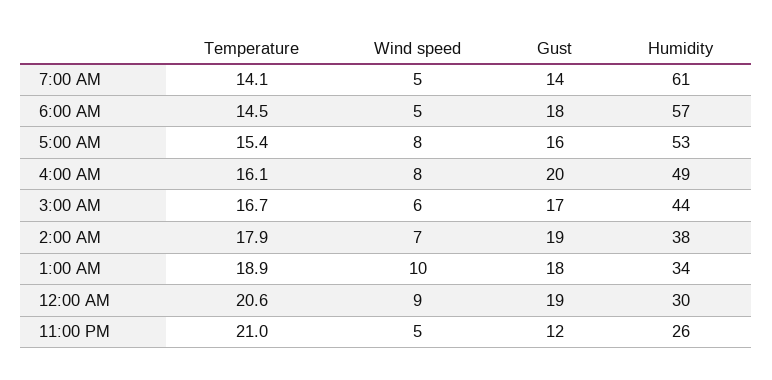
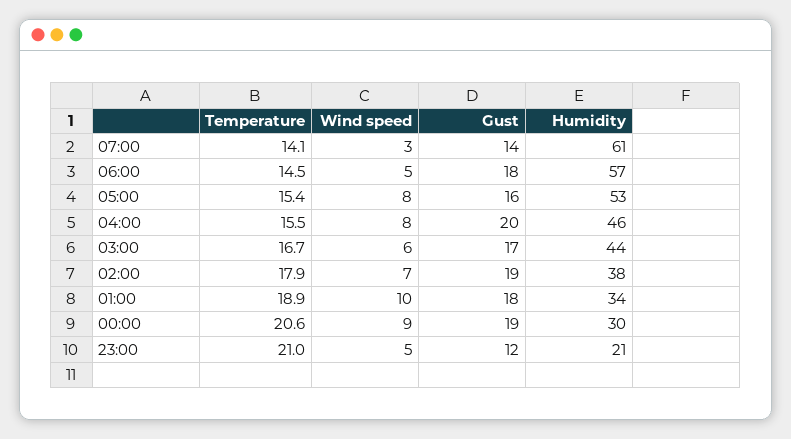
Wind speed, 7:00 AM: 5 -> 3
Temperature, 4:00 AM: 16.1 -> 15.5
Humidity, 4:00 AM: 49 -> 46
Humidity, 11:00 PM: 26 -> 21

